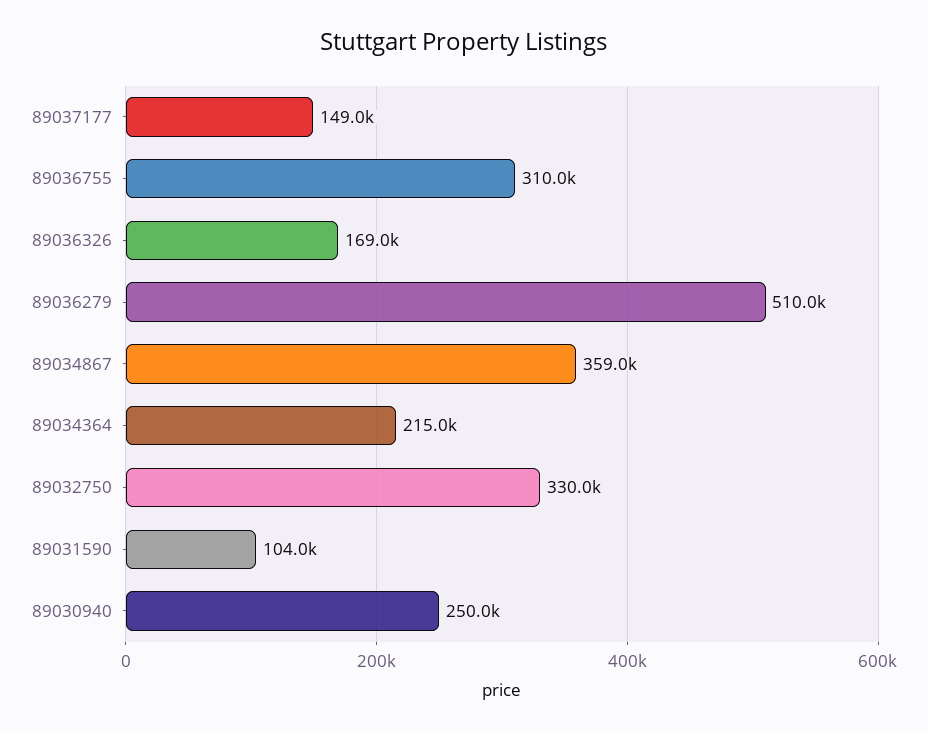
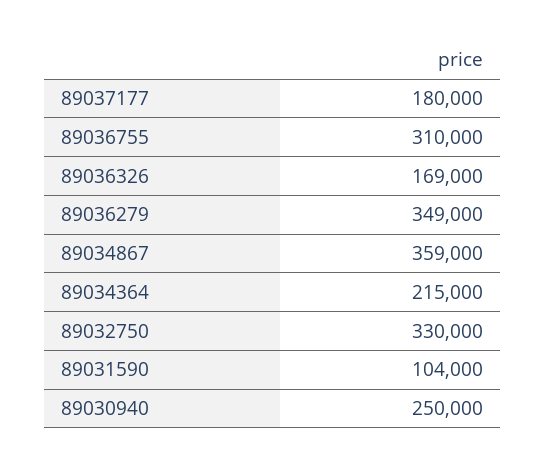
89037177: 149000 -> 180000
89036279: 510000 -> 349000

